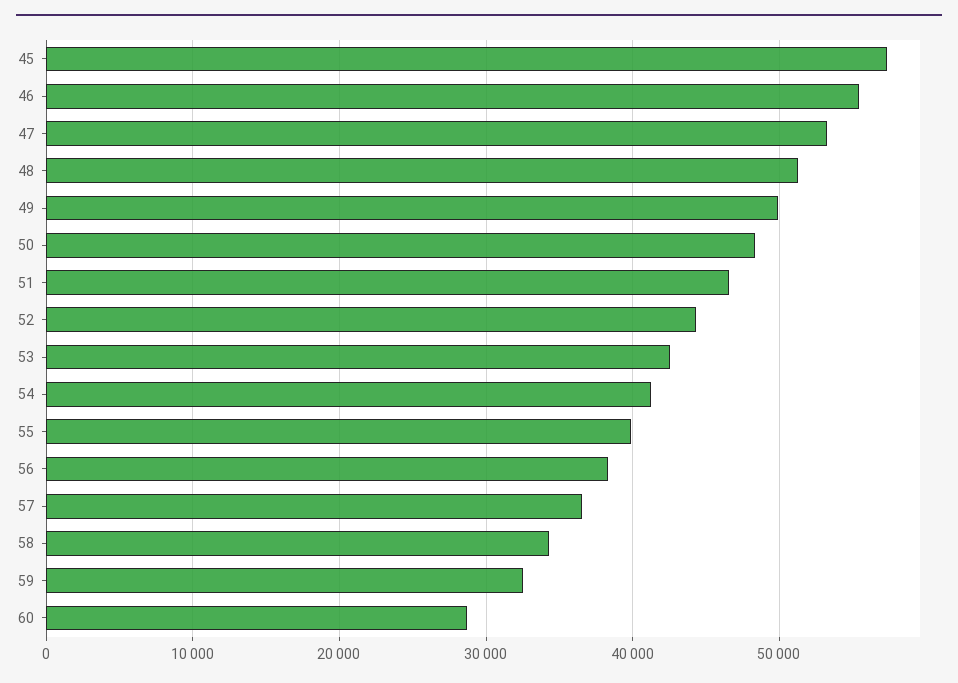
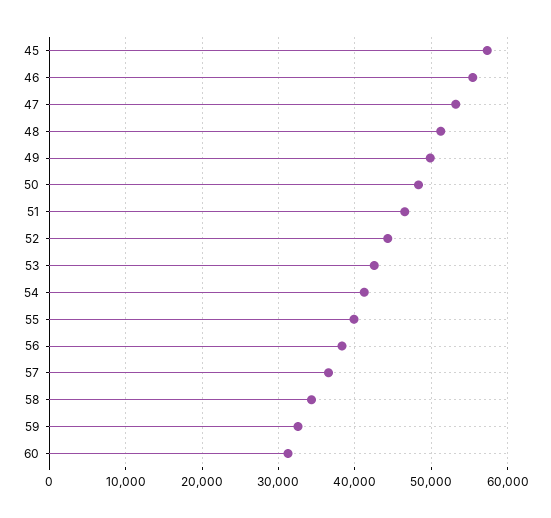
60: 29000 -> 31000

